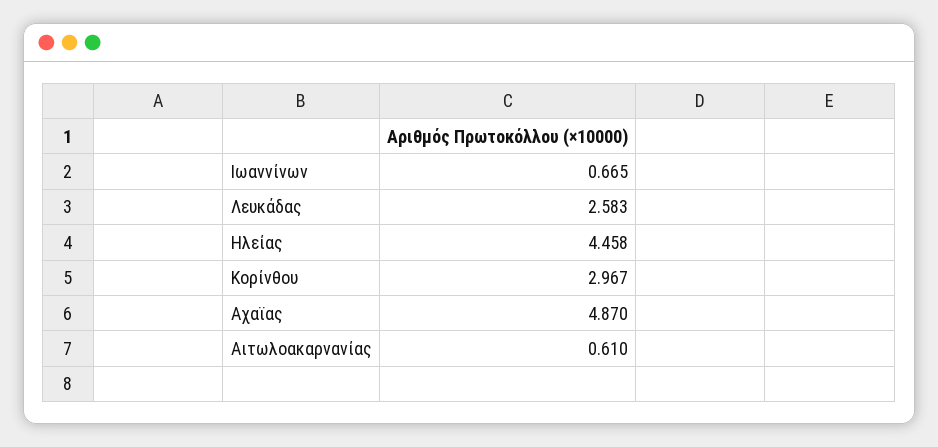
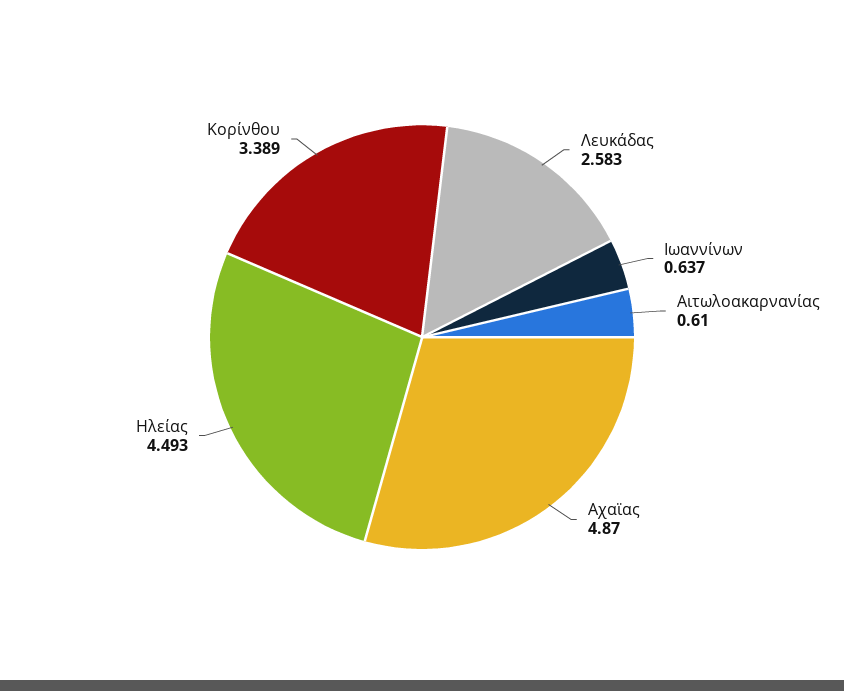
Ιωαννίνων: 0.665 -> 0.637
Ηλείας: 4.458 -> 4.493
Κορίνθου: 2.967 -> 3.389

